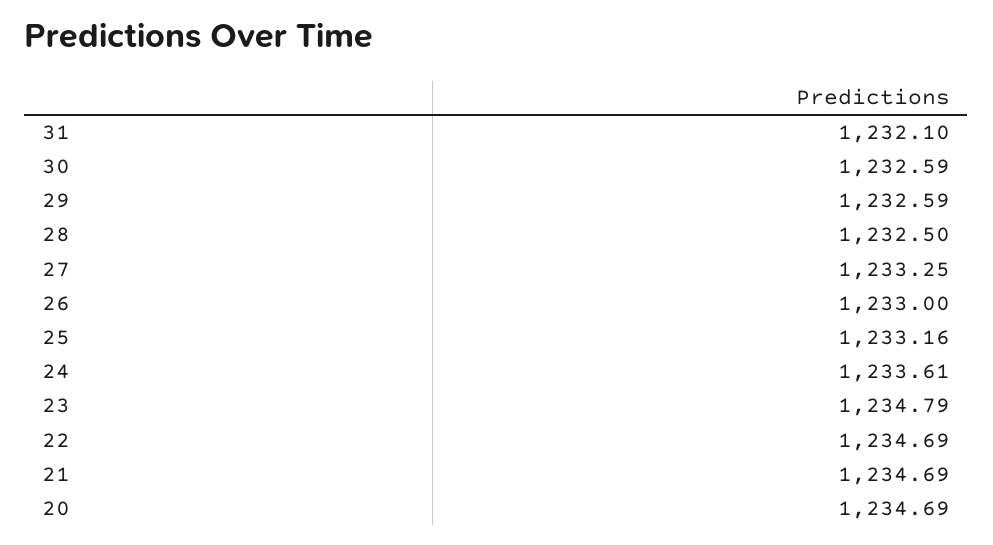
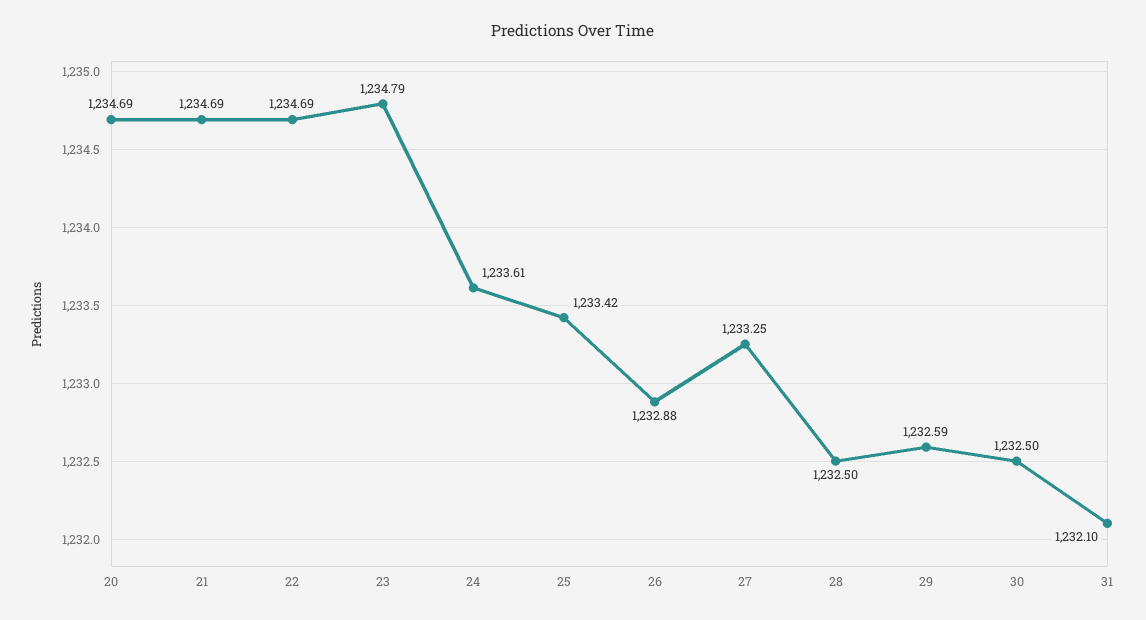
30: 1232.59 -> 1232.5
26: 1233 -> 1232.88
25: 1233.16 -> 1233.42

